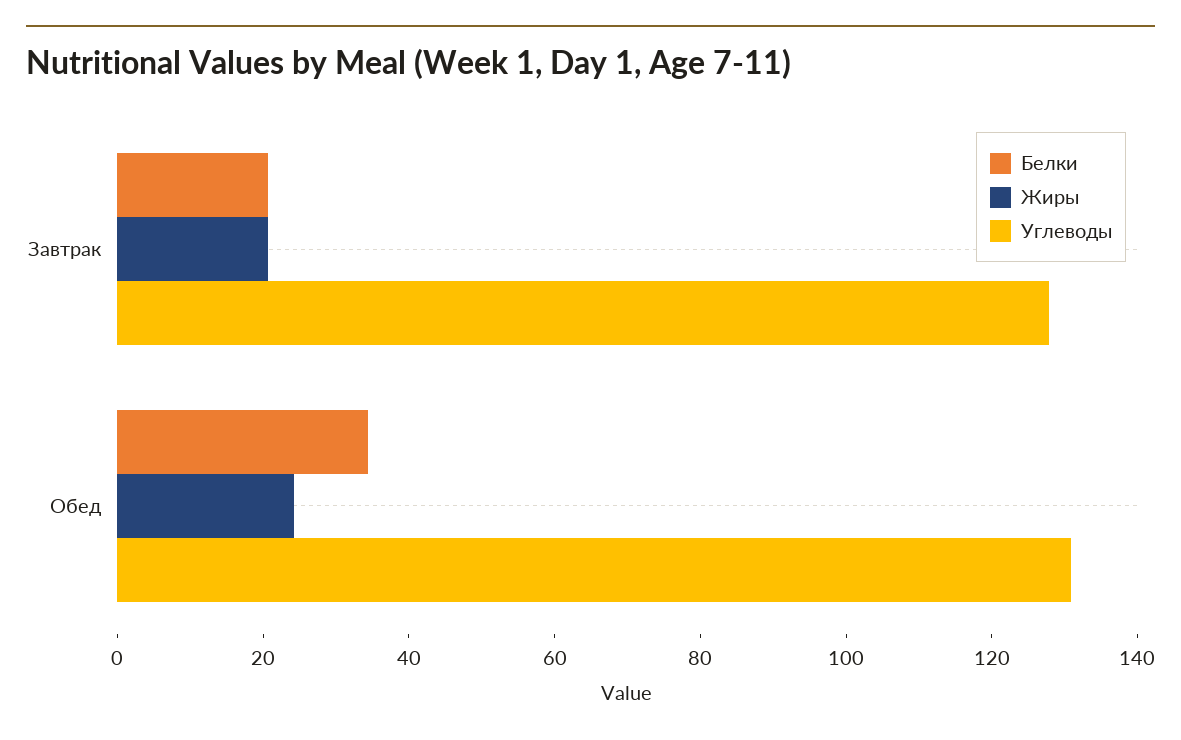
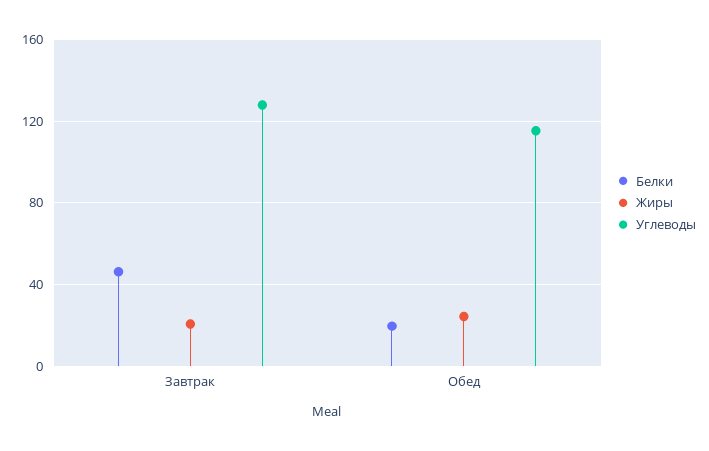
Белки, Завтрак: 20 -> 45
Белки, Обед: 35 -> 20
Углеводы, Обед: 130 -> 115

